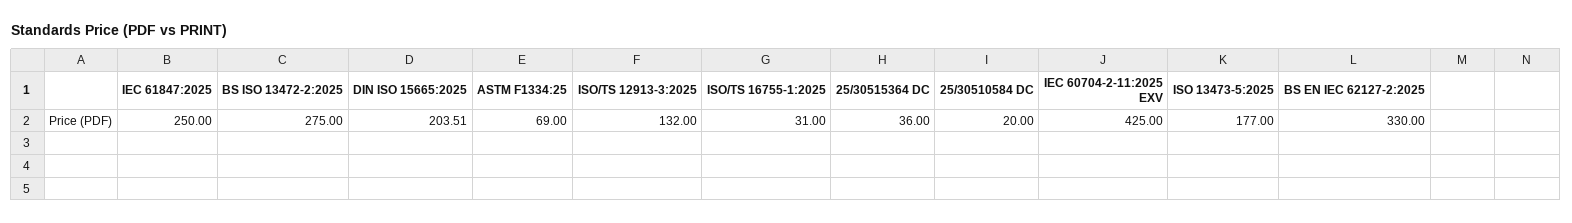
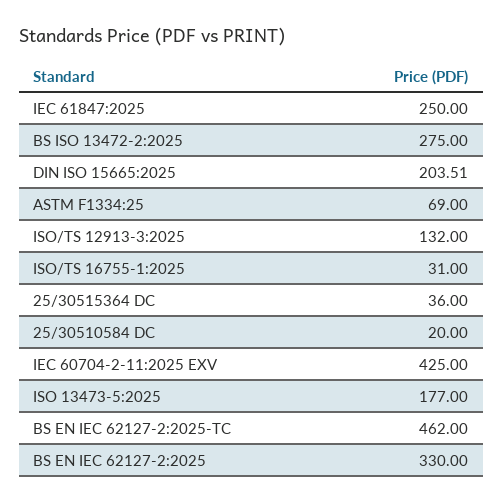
BS EN IEC 62127-2:2025-TC: none -> 462

